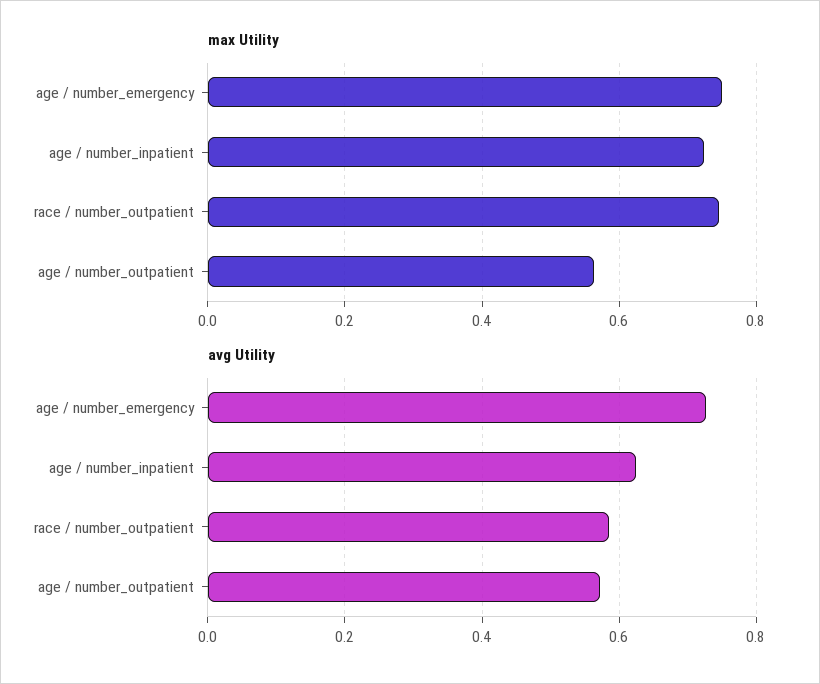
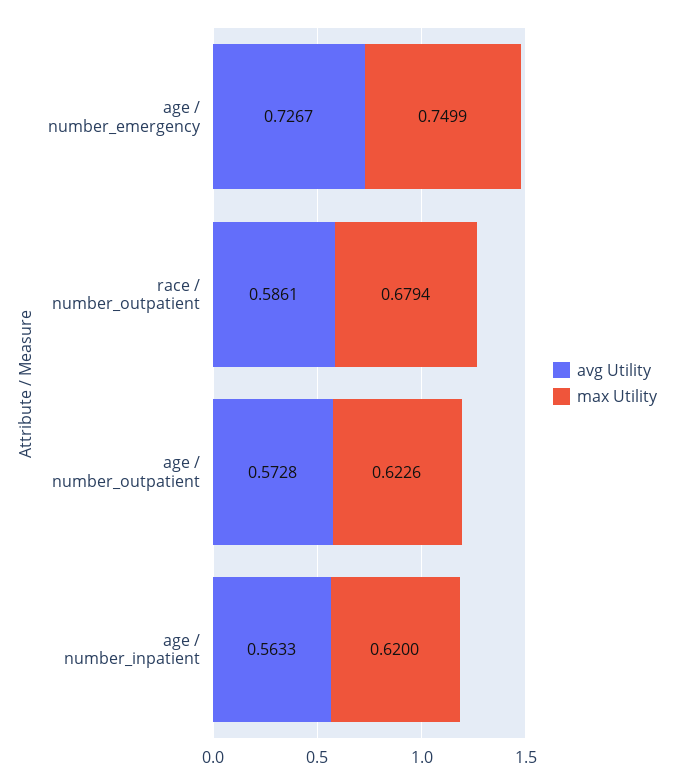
max Utility, age / number_inpatient: 0.72 -> 0.62
max Utility, race / number_outpatient: 0.74 -> 0.6794
max Utility, age / number_outpatient: 0.56 -> 0.6226
avg Utility, age / number_inpatient: 0.62 -> 0.5633

